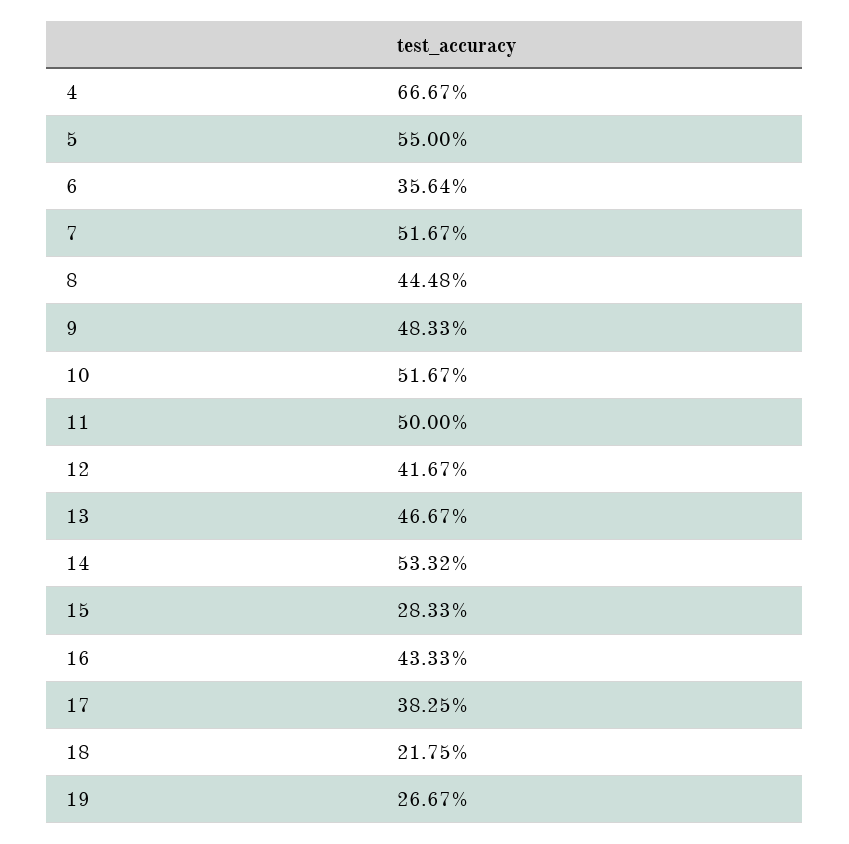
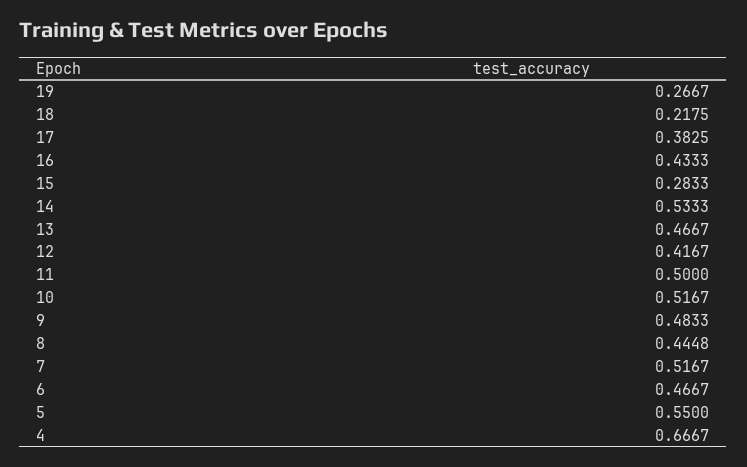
6: 0.3564 -> 0.4667
14: 0.5332 -> 0.5333

